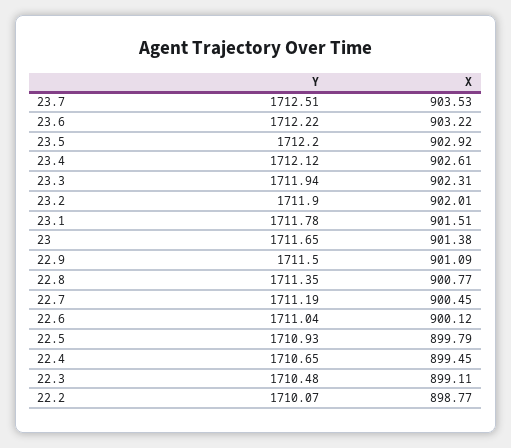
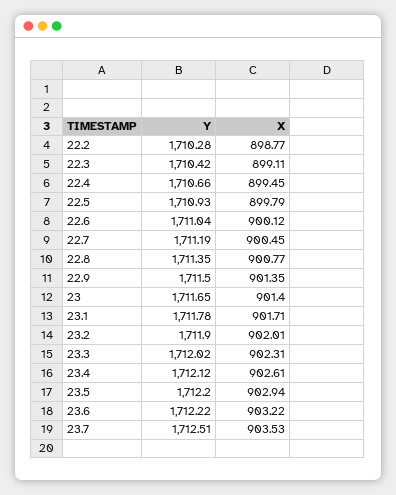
X, 23.5: 902.92 -> 902.94
Y, 23.3: 1711.94 -> 1712.02
X, 23.1: 901.51 -> 901.71
X, 23: 901.38 -> 901.4
X, 22.9: 901.09 -> 901.35
Y, 22.4: 1710.65 -> 1710.66
Y, 22.3: 1710.48 -> 1710.42
Y, 22.2: 1710.07 -> 1710.28

